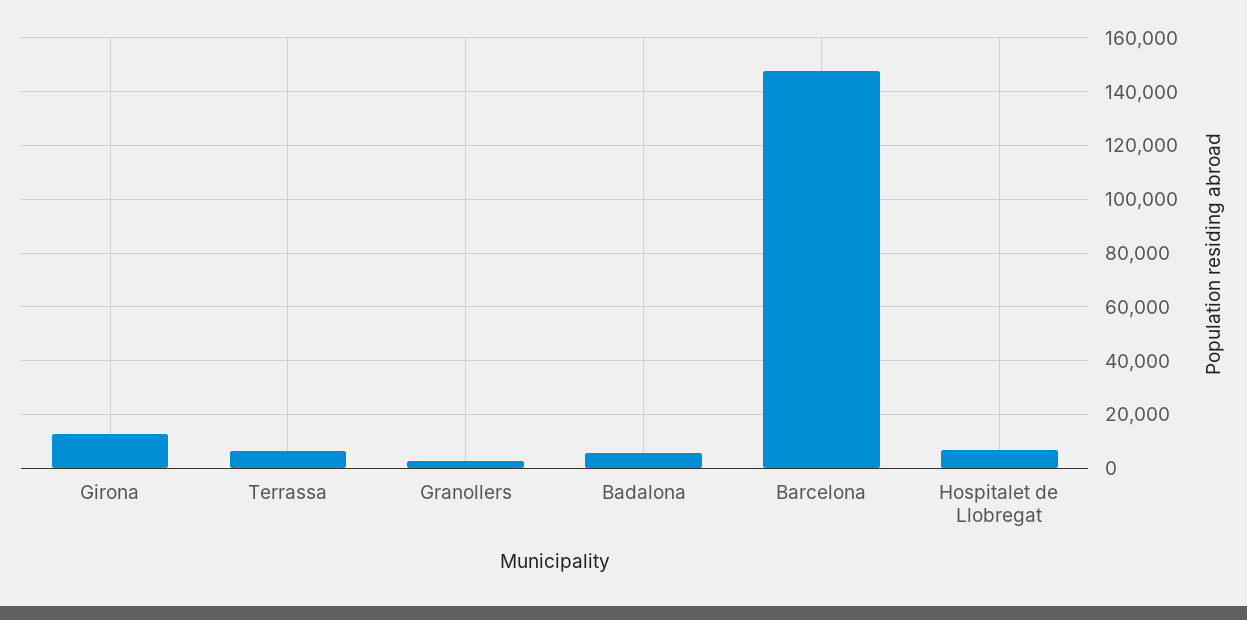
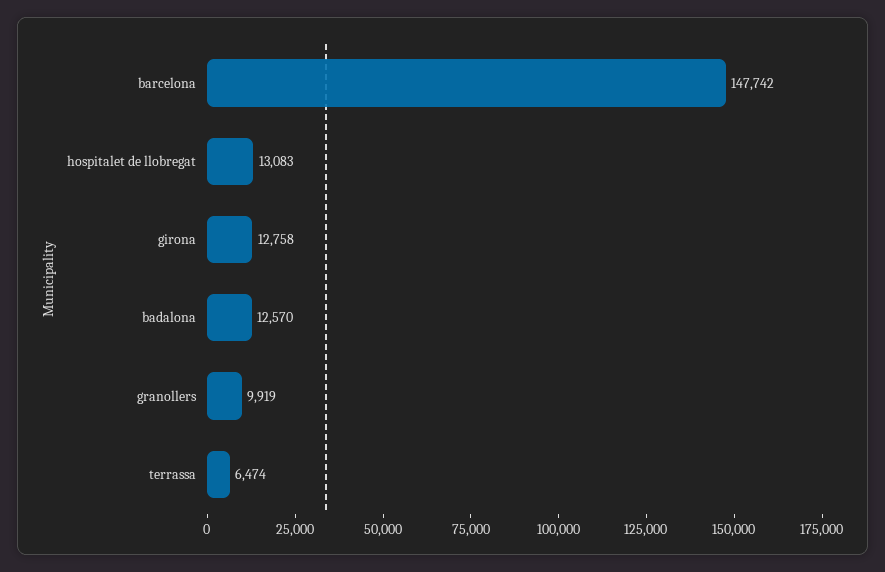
Granollers: 2500 -> 9919
Badalona: 5000 -> 12570
Hospitalet de Llobregat: 7500 -> 13083

